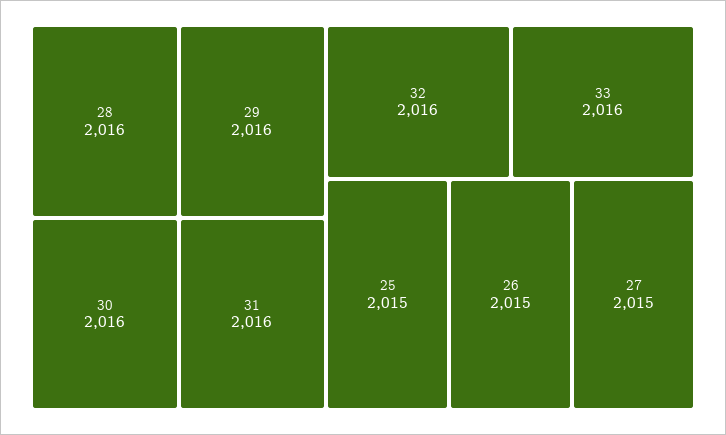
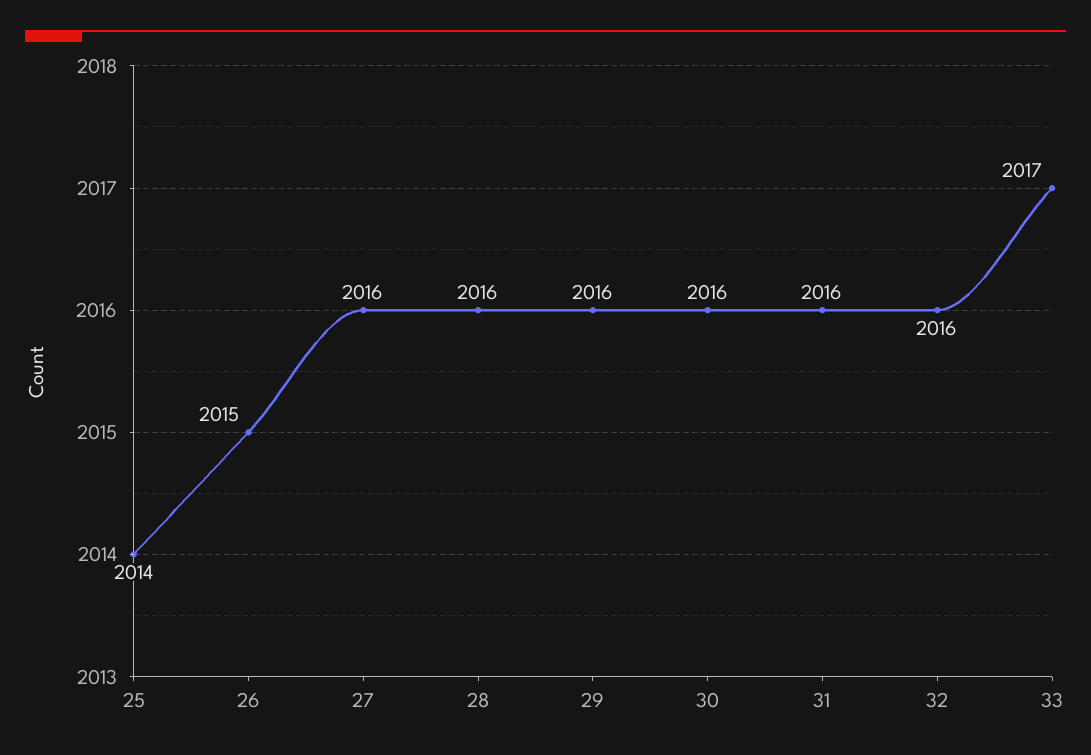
33: 2016 -> 2017
25: 2015 -> 2014
27: 2015 -> 2016

